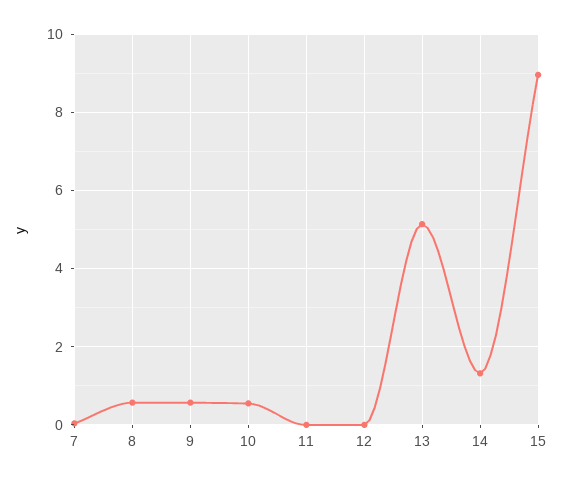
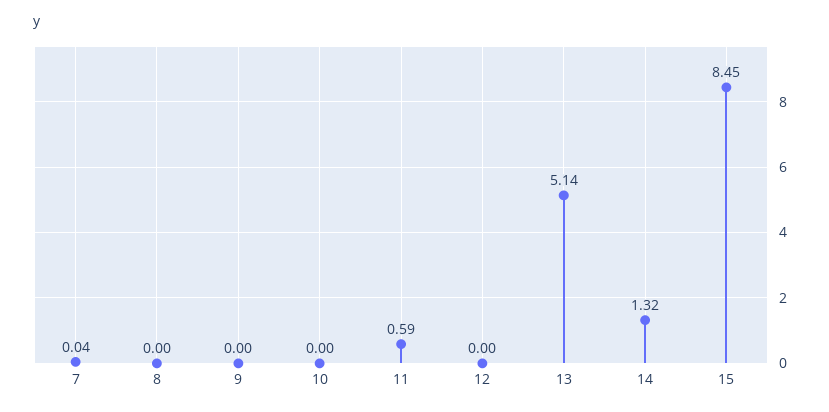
8: 0.6 -> 0
9: 0.6 -> 0
10: 0.6 -> 0
11: 0 -> 0.59
15: 9 -> 8.45

